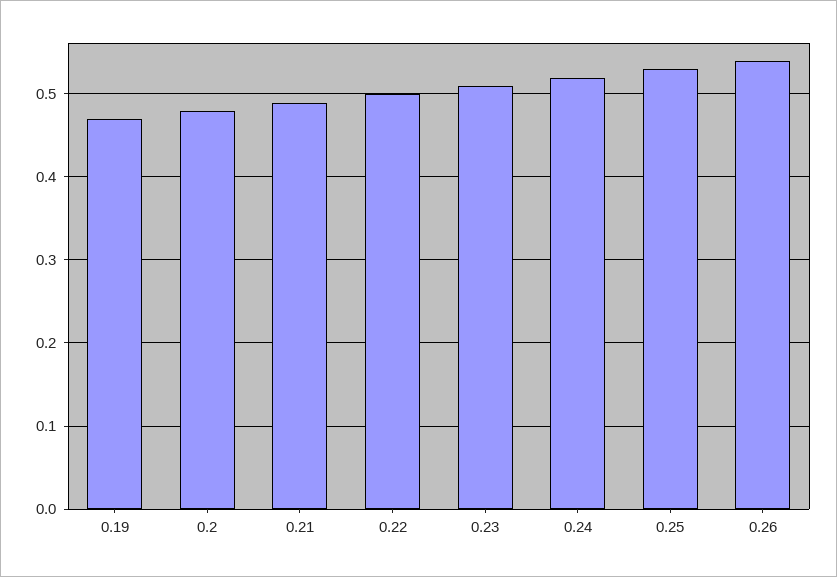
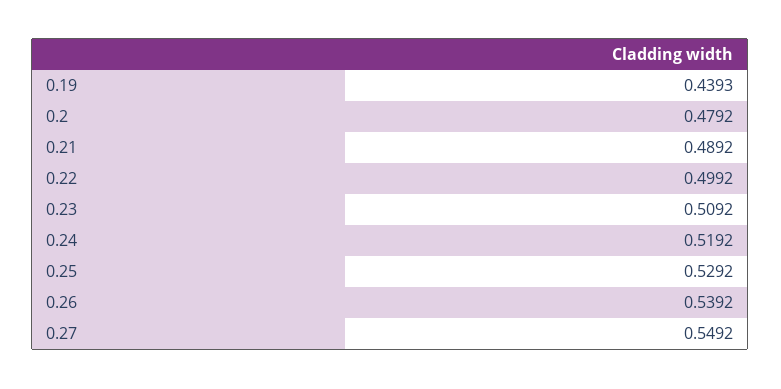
0.19: 0.47 -> 0.4393
0.27: none -> 0.5492

